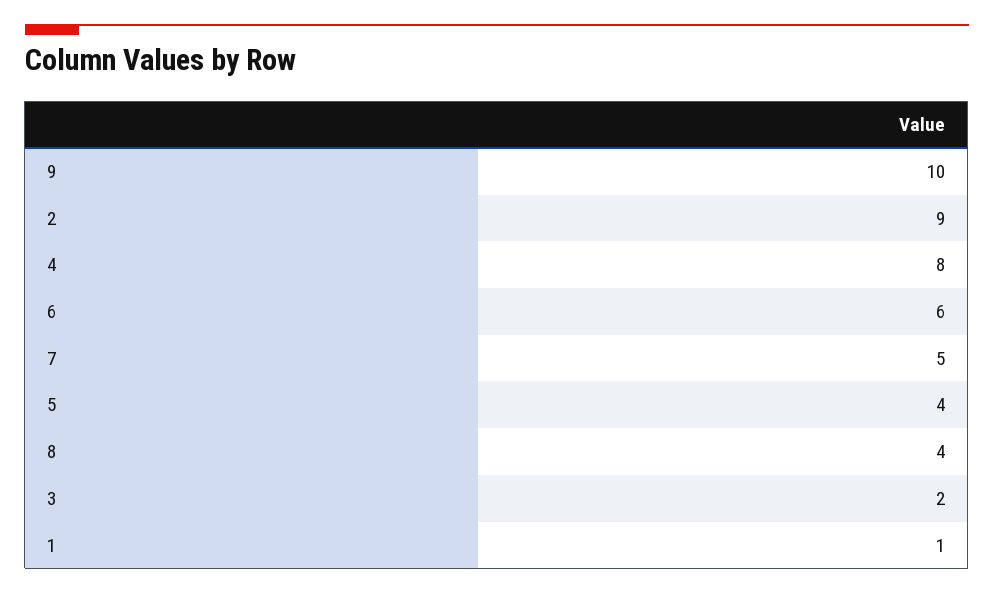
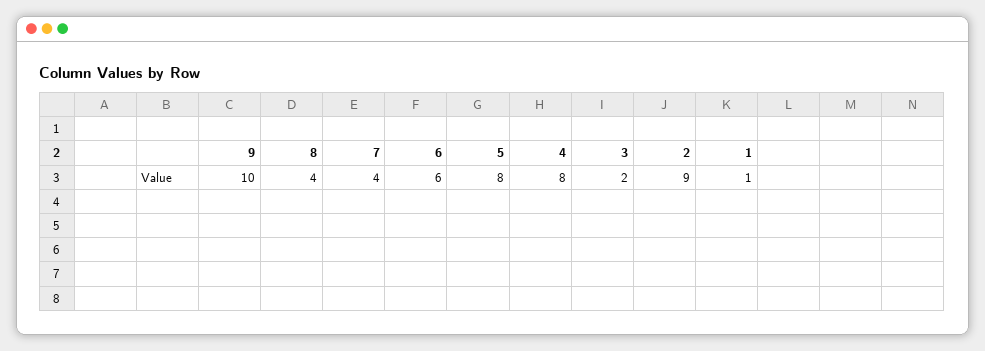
7: 5 -> 4
5: 4 -> 8

